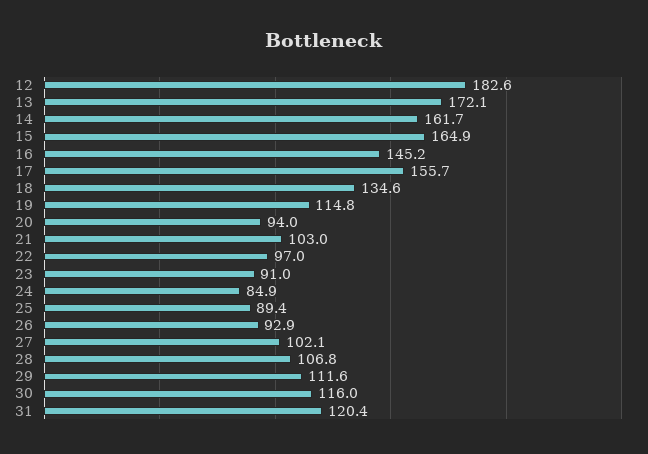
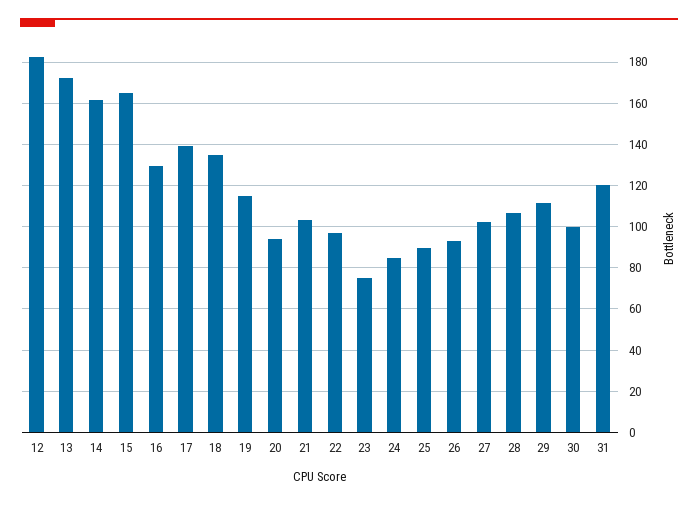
16: 145.2 -> 130
17: 155.7 -> 140
23: 91 -> 75
30: 116 -> 100

